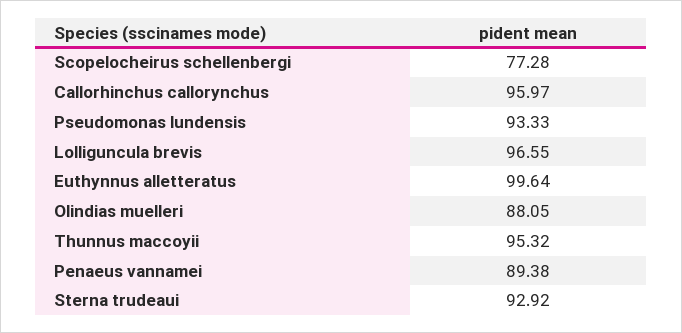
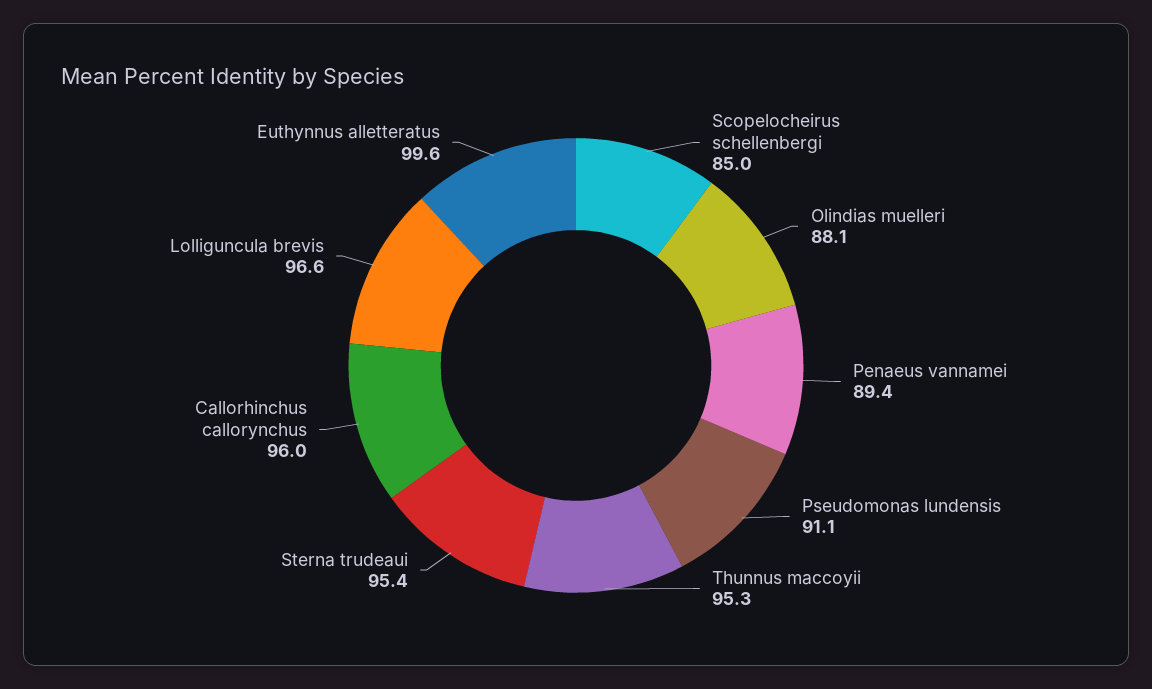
Scopelocheirus schellenbergi: 77.28 -> 85
Pseudomonas lundensis: 93.33 -> 91.1
Sterna trudeaui: 92.92 -> 95.4

